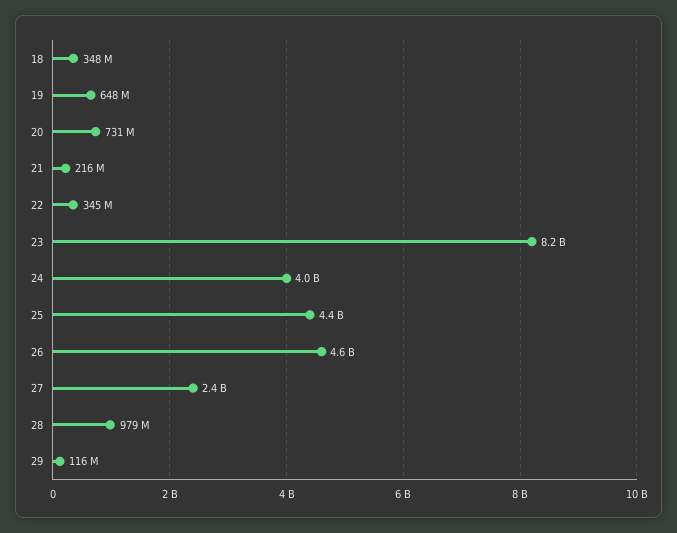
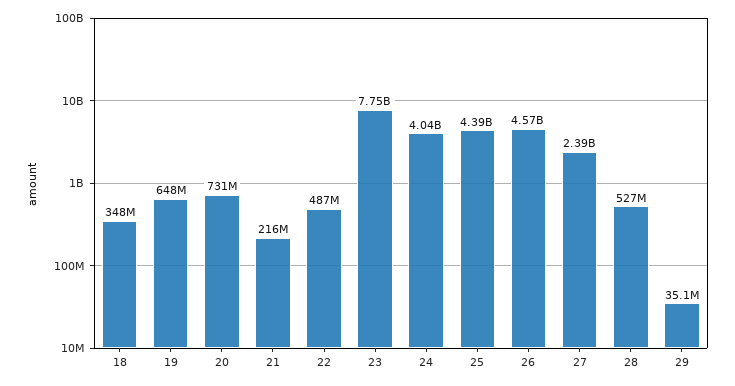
22: 345000000 -> 487000000
23: 8200000000 -> 7750000000
28: 979000000 -> 527000000
29: 116000000 -> 35100000

